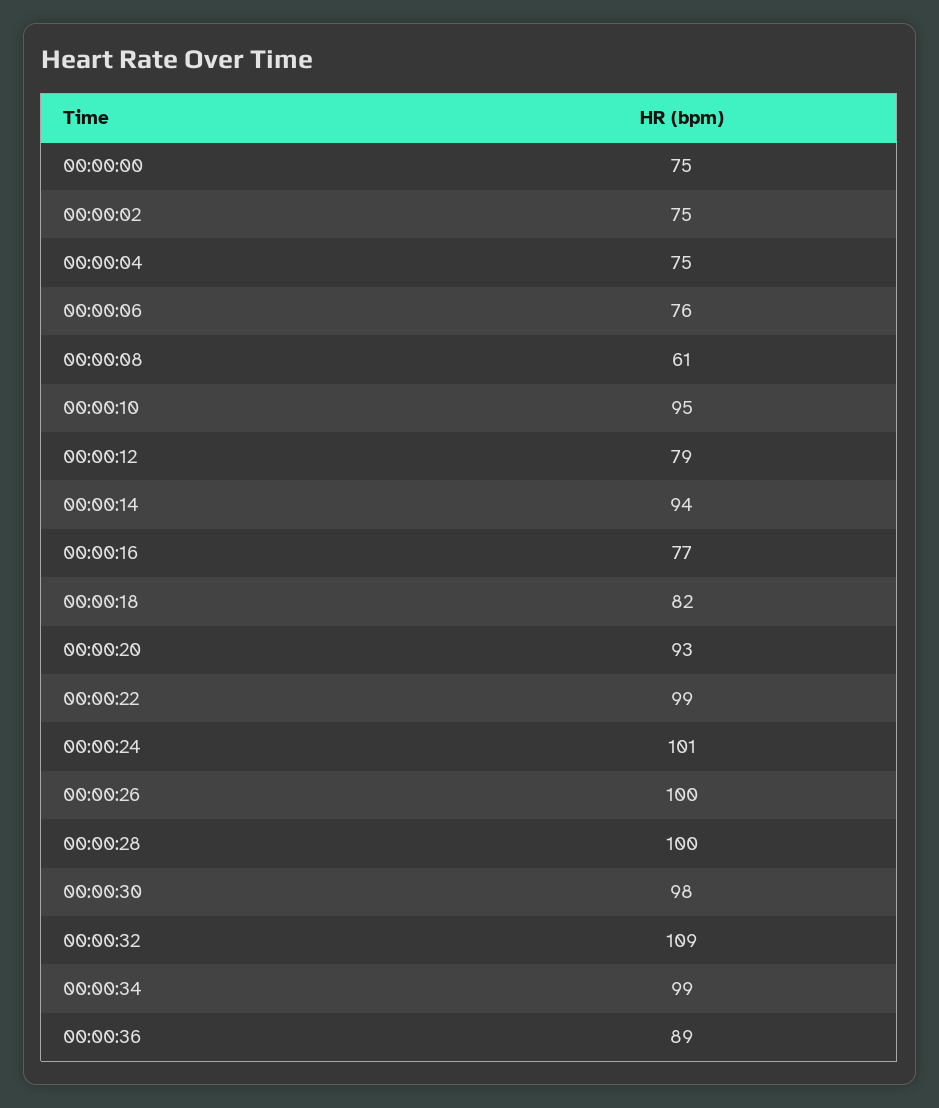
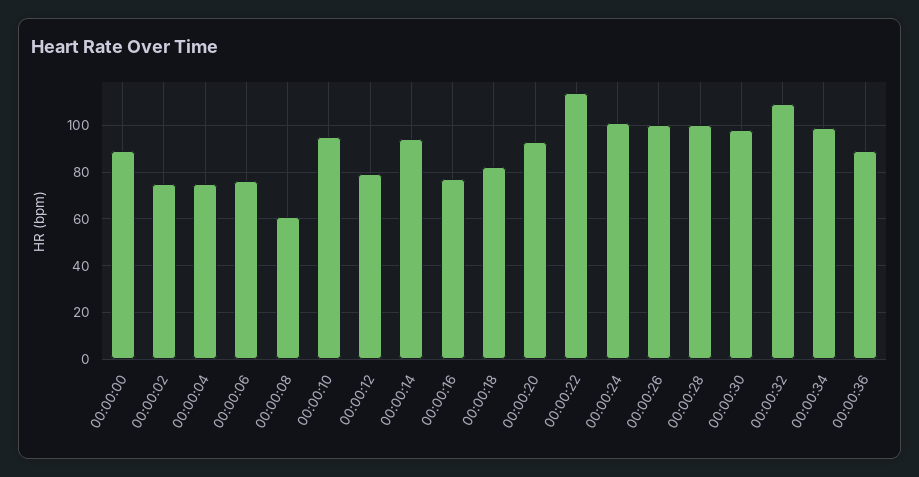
00:00:00: 75 -> 90
00:00:22: 99 -> 115

